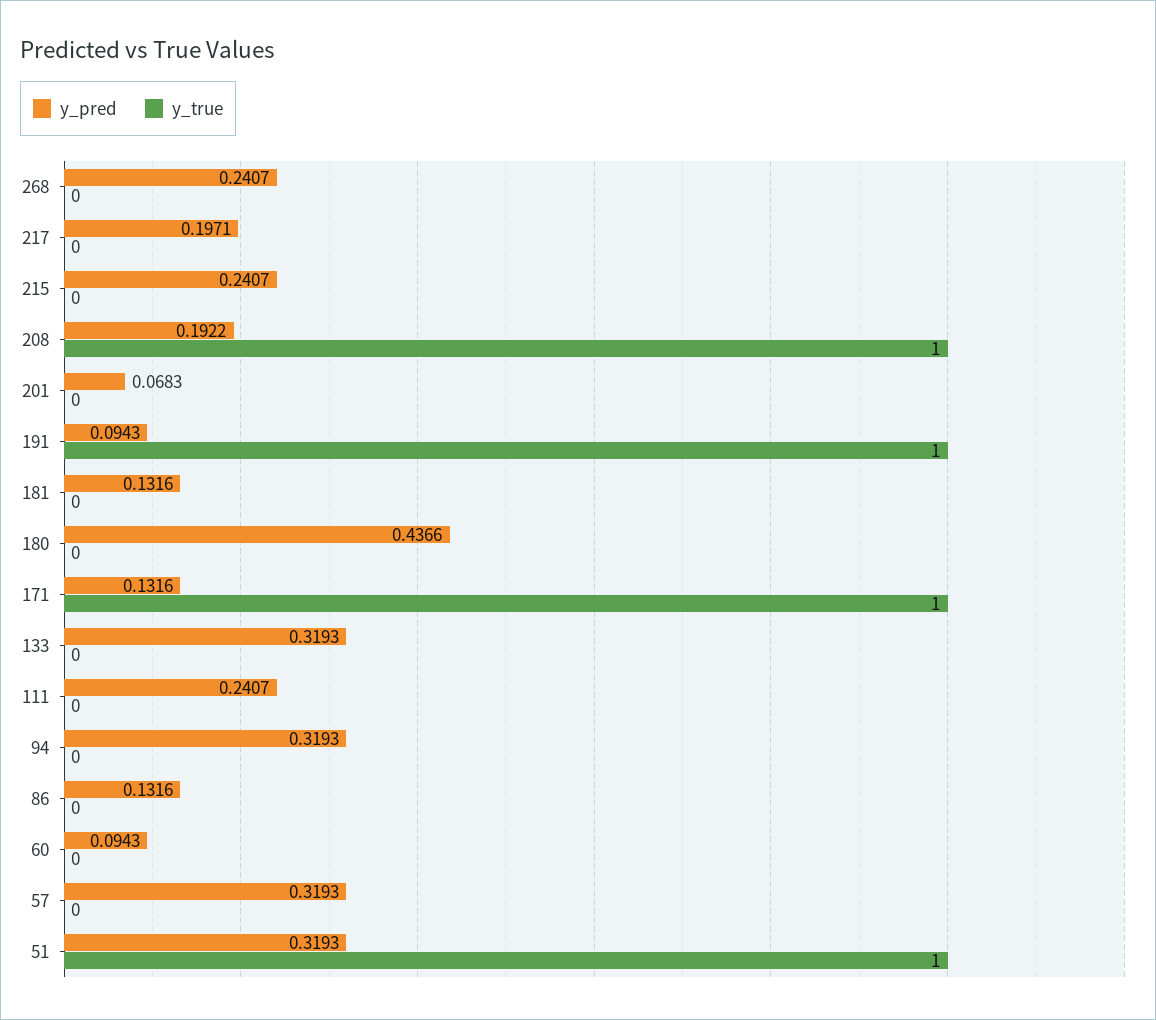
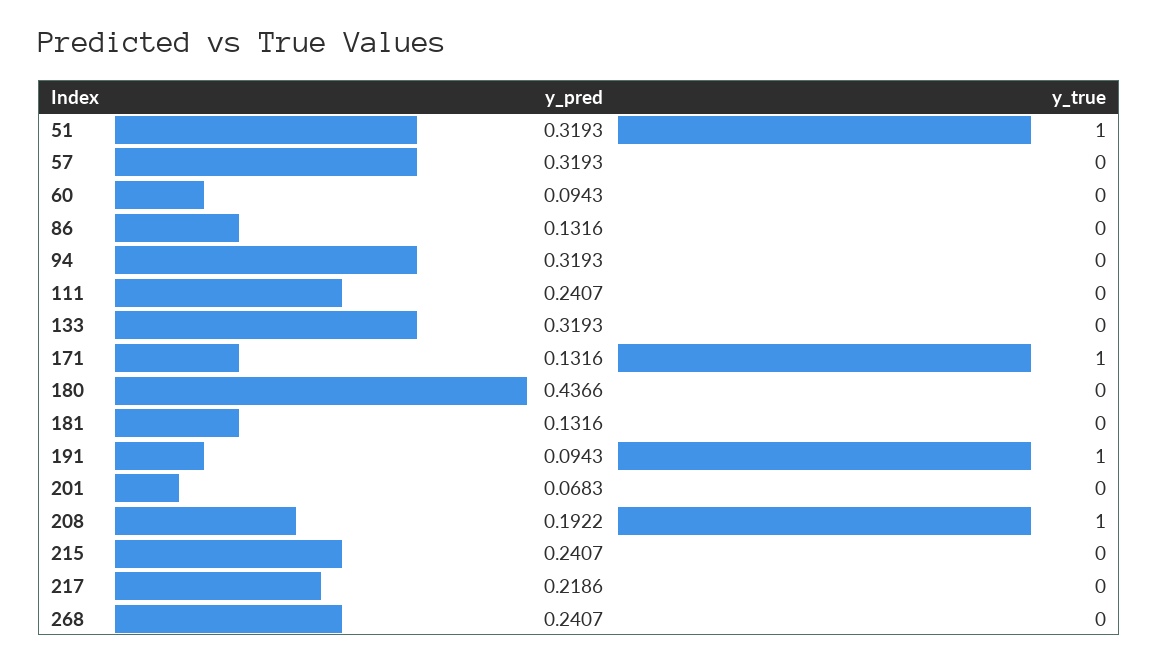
y_pred, 217: 0.1971 -> 0.2186

